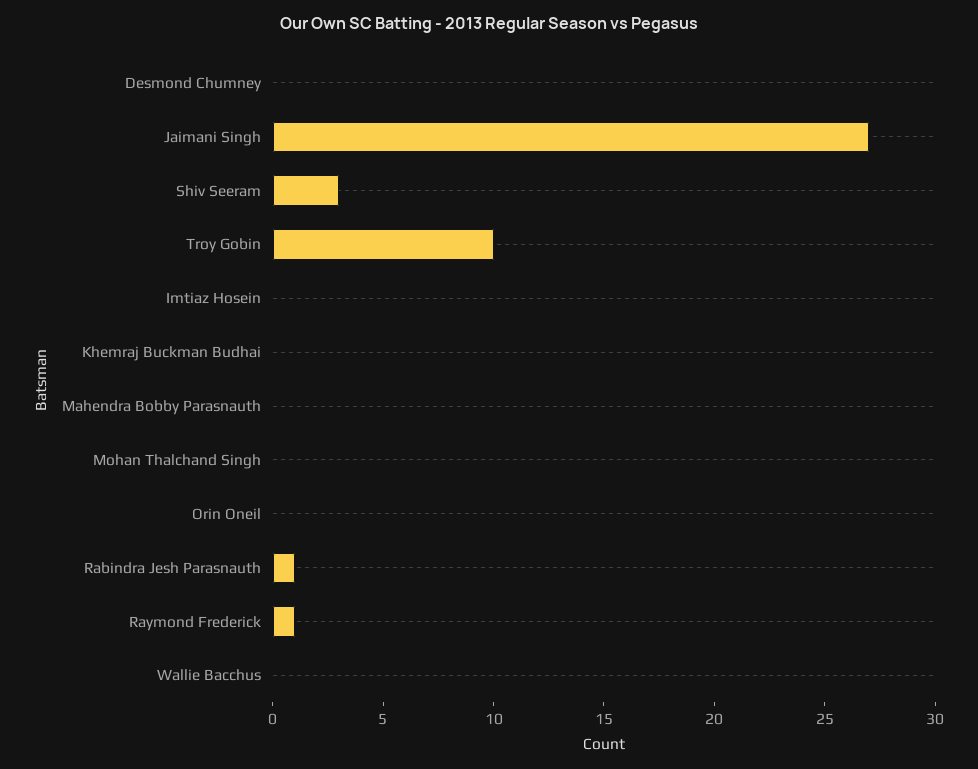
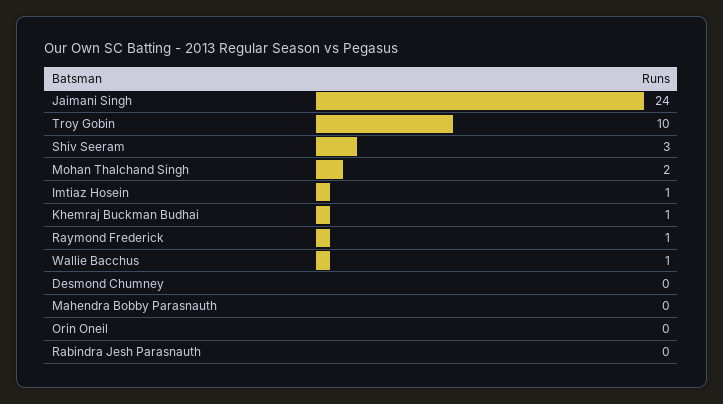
Jaimani Singh: 27 -> 24
Imtiaz Hosein: 0 -> 1
Khemraj Buckman Budhai: 0 -> 1
Mohan Thalchand Singh: 0 -> 2
Rabindra Jesh Parasnauth: 1 -> 0
Wallie Bacchus: 0 -> 1

